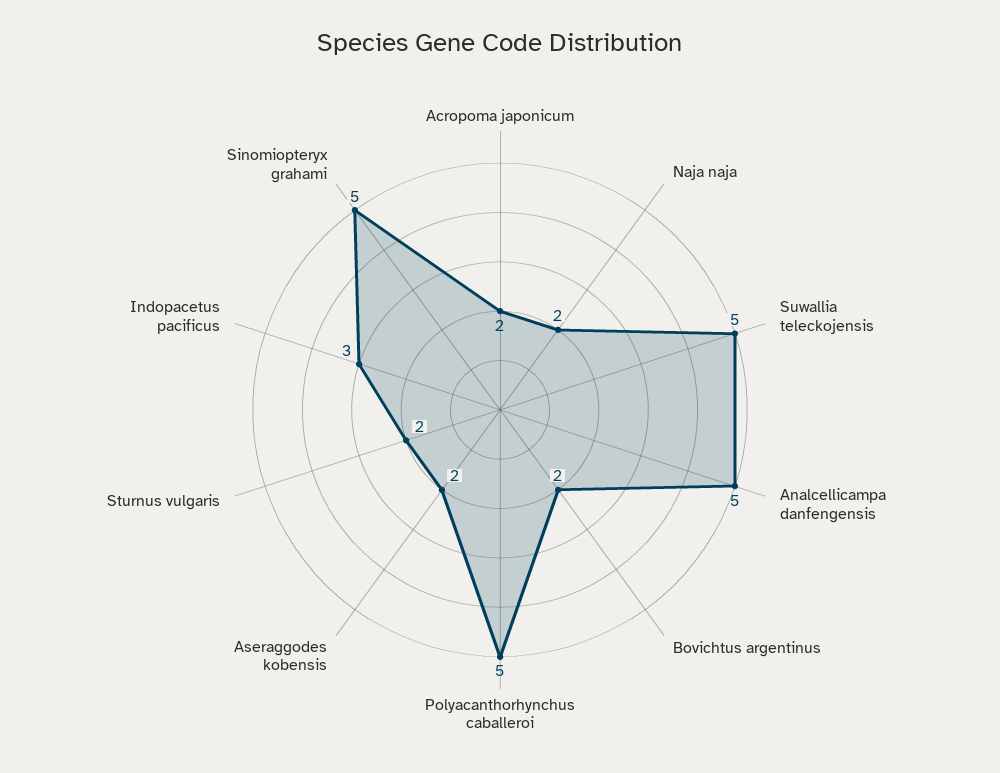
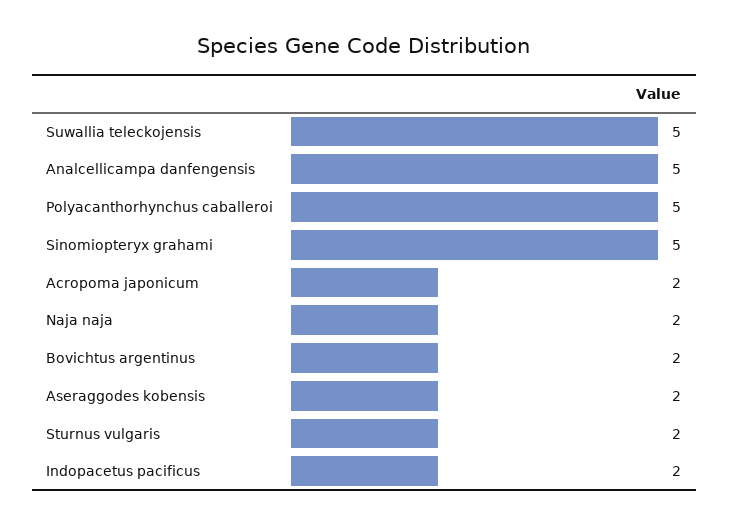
Indopacetus pacificus: 3 -> 2

